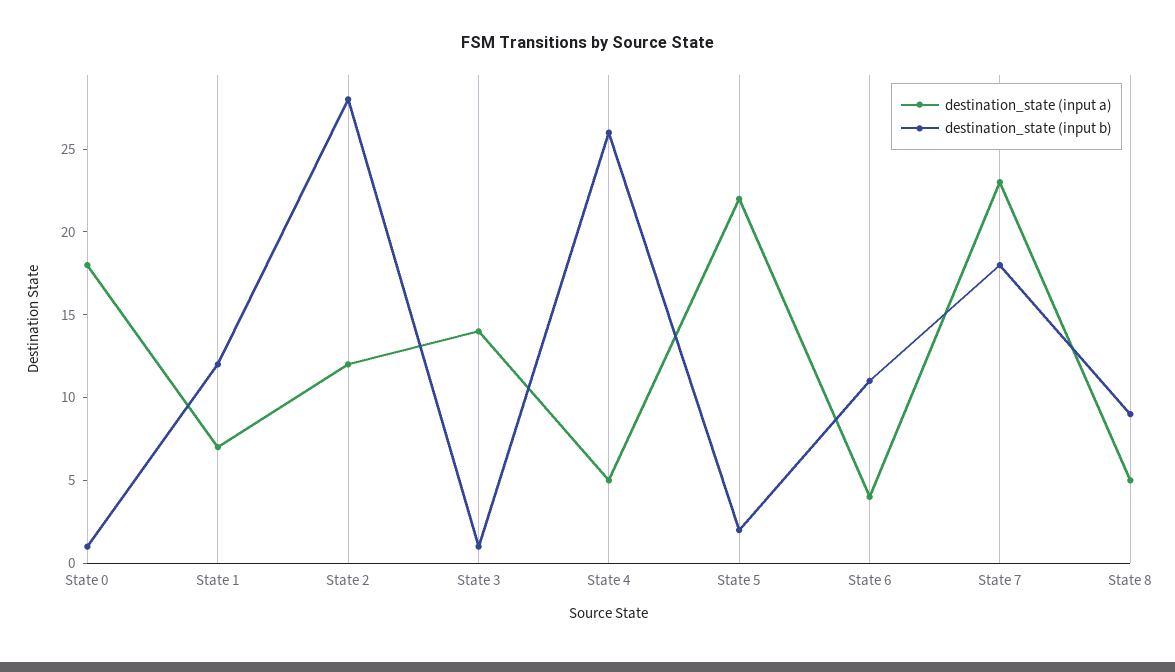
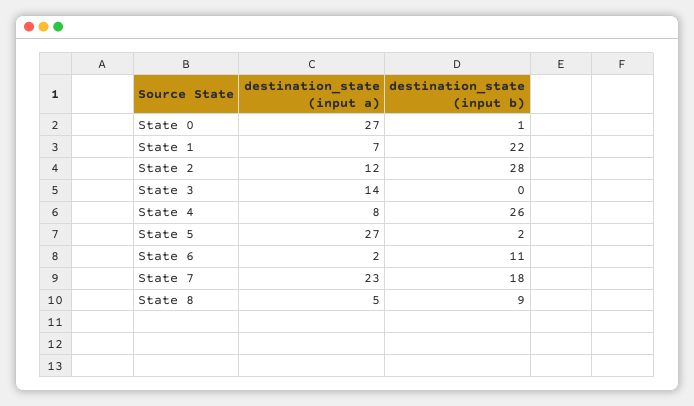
destination_state (input a), State 0: 18 -> 27
destination_state (input b), State 1: 12 -> 22
destination_state (input b), State 3: 1 -> 0
destination_state (input a), State 4: 5 -> 8
destination_state (input a), State 5: 22 -> 27
destination_state (input a), State 6: 4 -> 2

